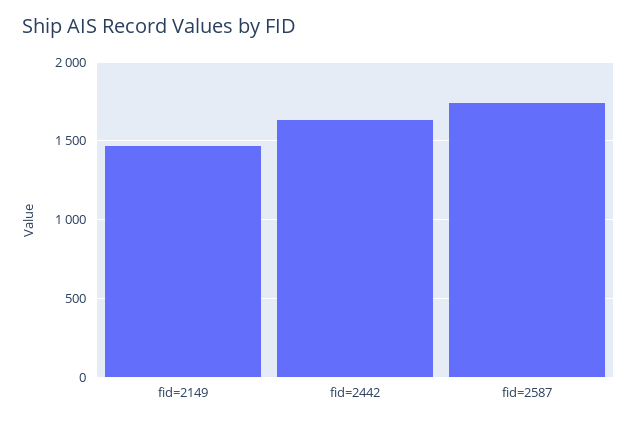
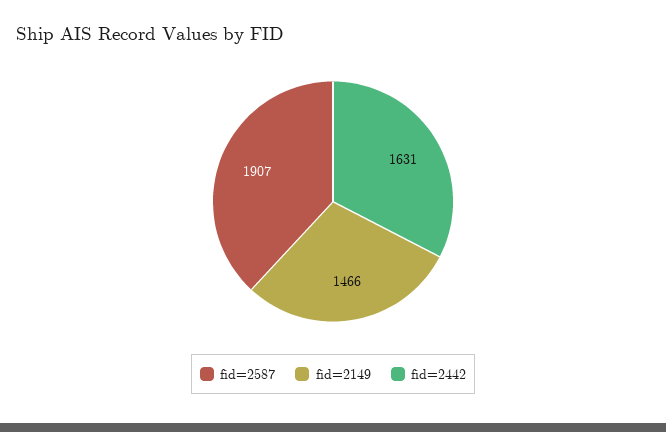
fid=2587: 1750 -> 1907

